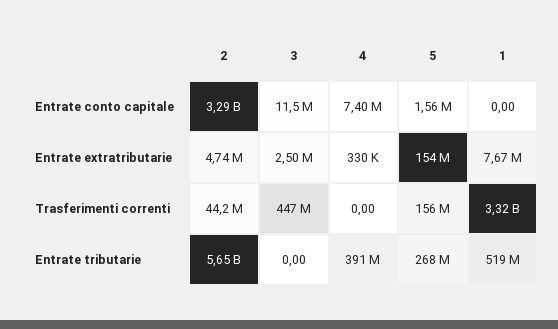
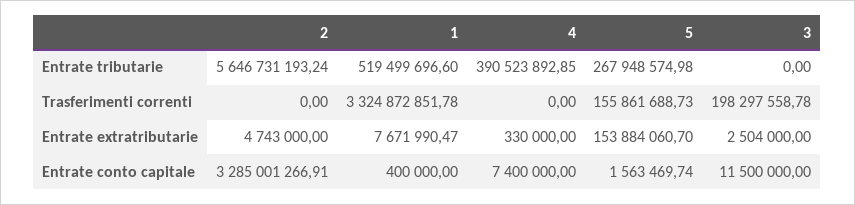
1, Entrate conto capitale: 0 -> 400000
2, Trasferimenti correnti: 44200000 -> 0
3, Trasferimenti correnti: 447000000 -> 198297558.78

